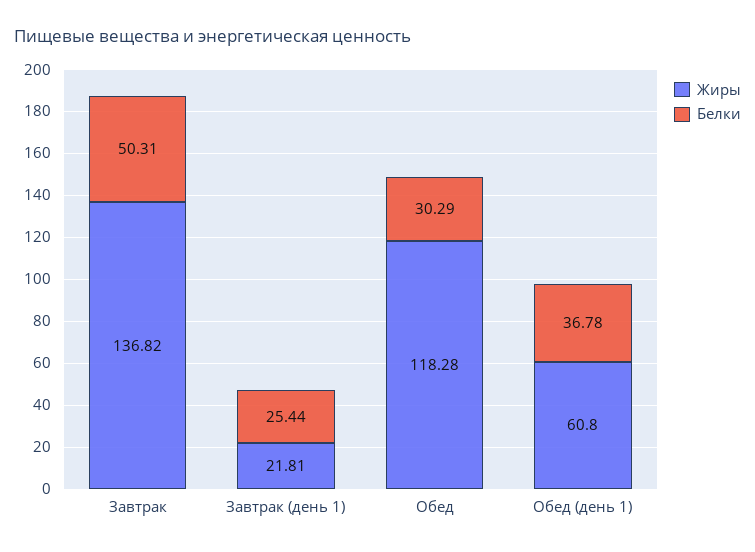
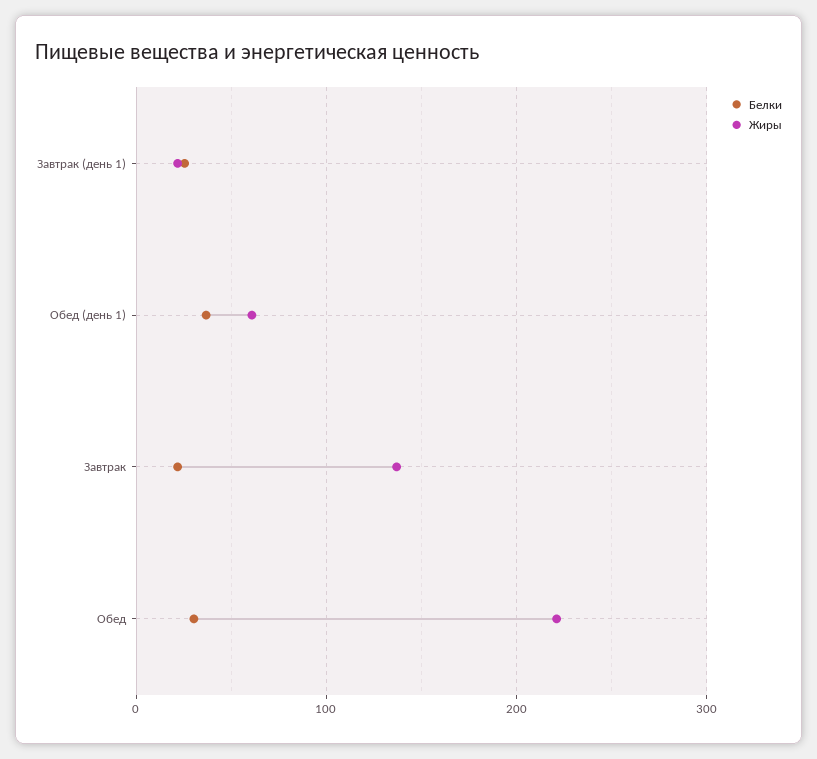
Белки, Завтрак: 50.31 -> 20
Жиры, Обед: 118.28 -> 220

